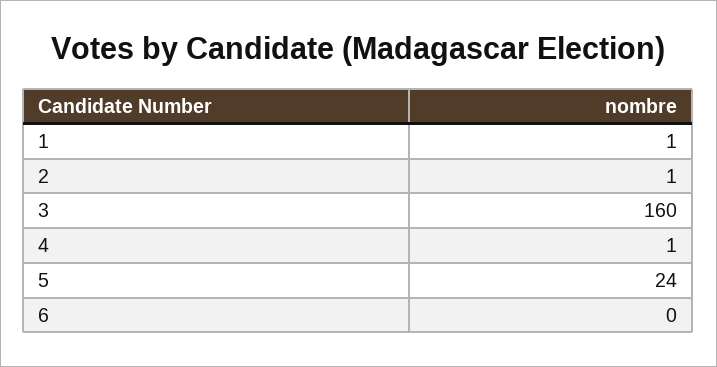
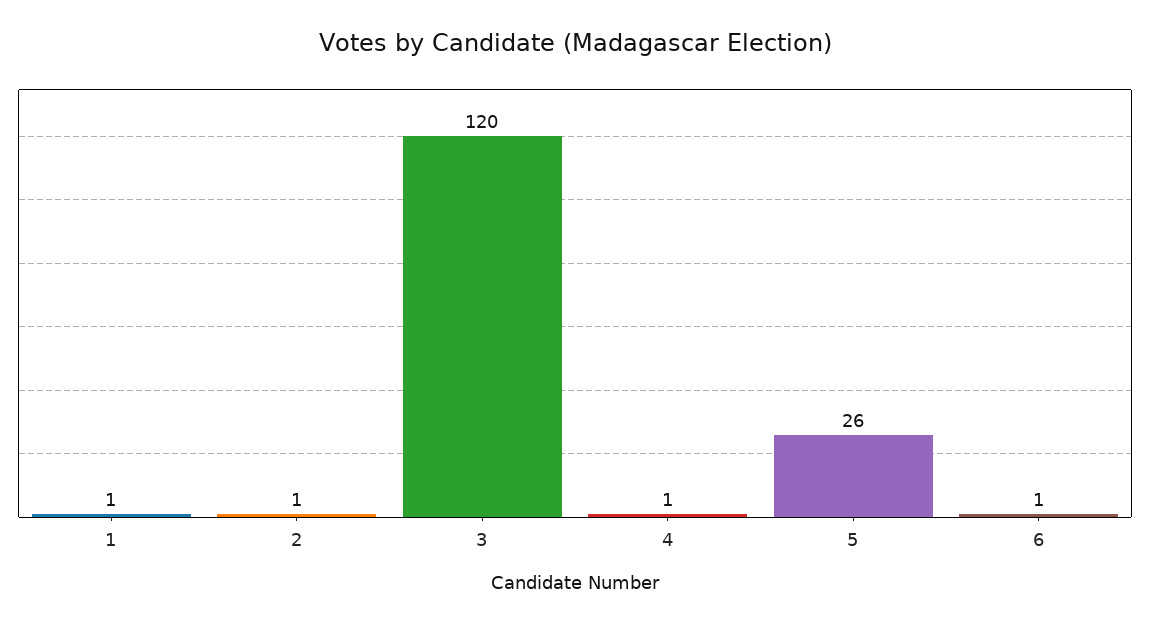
3: 160 -> 120
5: 24 -> 26
6: 0 -> 1

